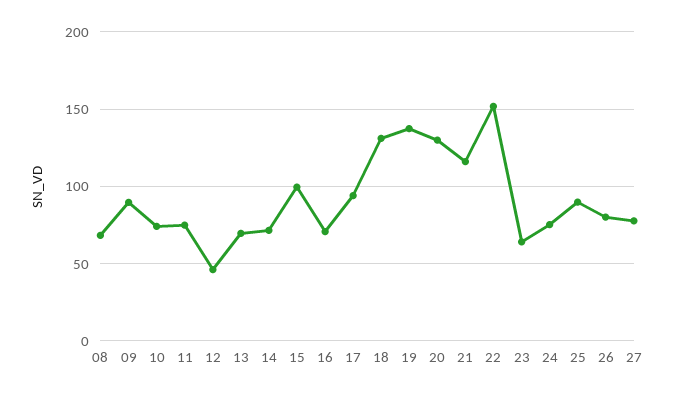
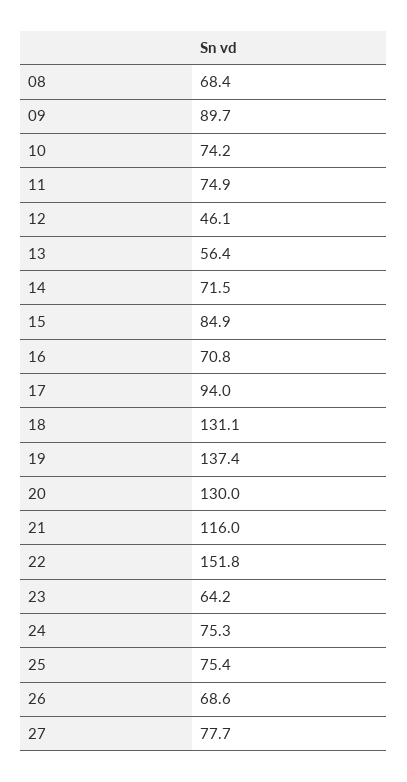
13: 70 -> 56.4
15: 100 -> 84.9
25: 90 -> 75.4
26: 80 -> 68.6

